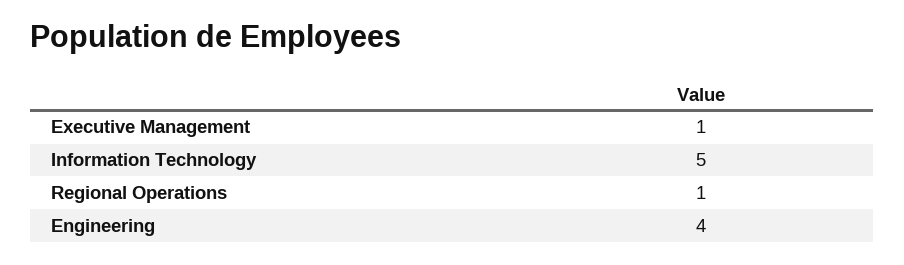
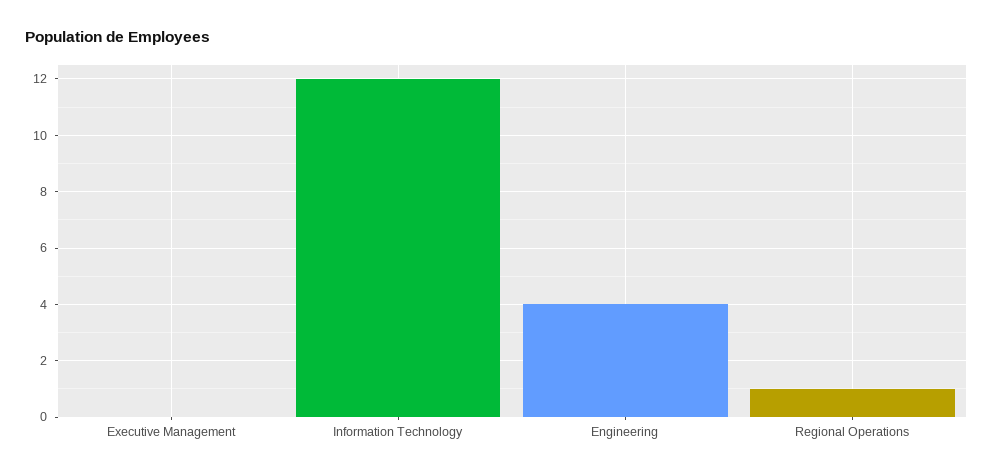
Executive Management: 1 -> 0
Information Technology: 5 -> 12

